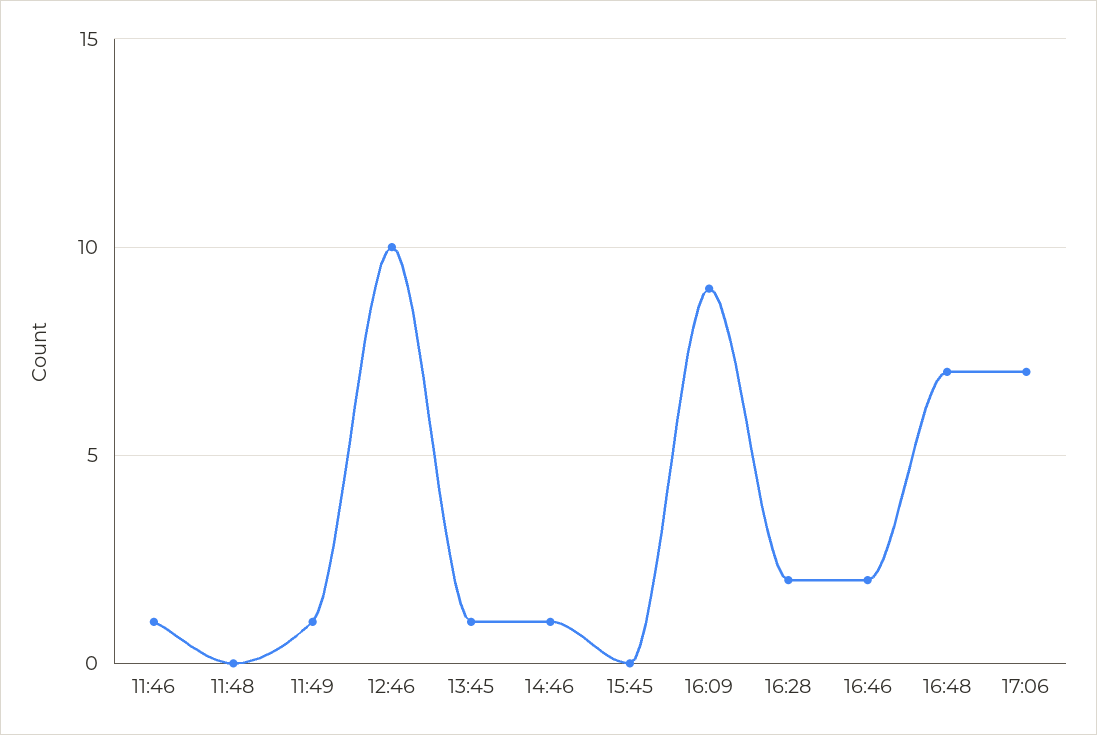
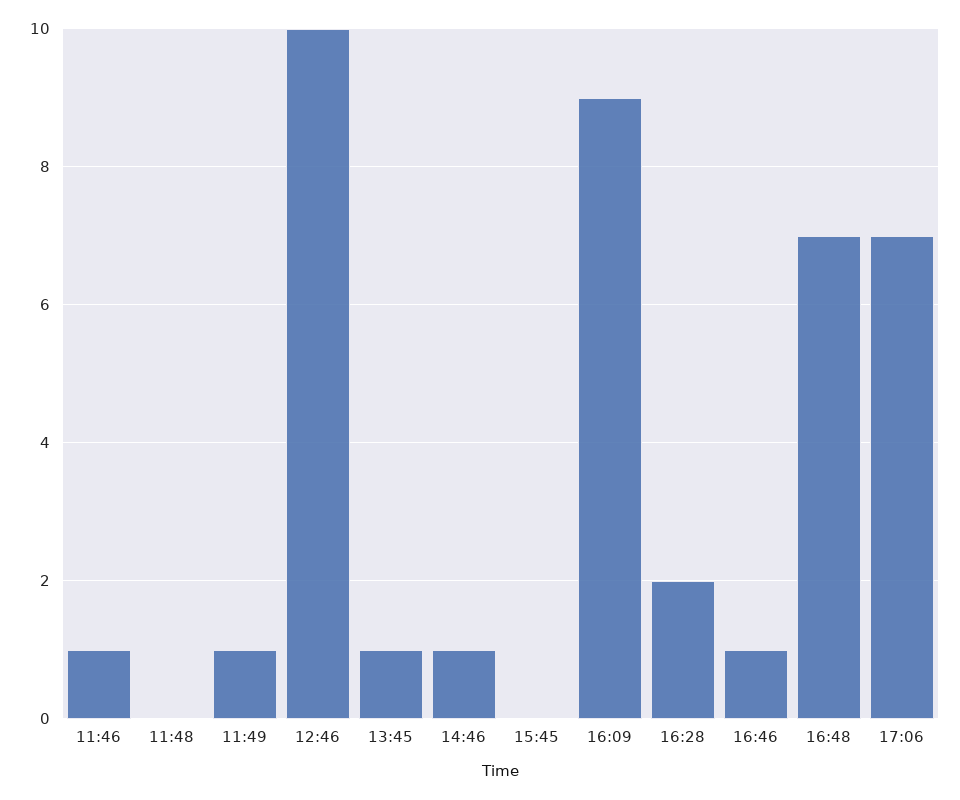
16:46: 2 -> 1

